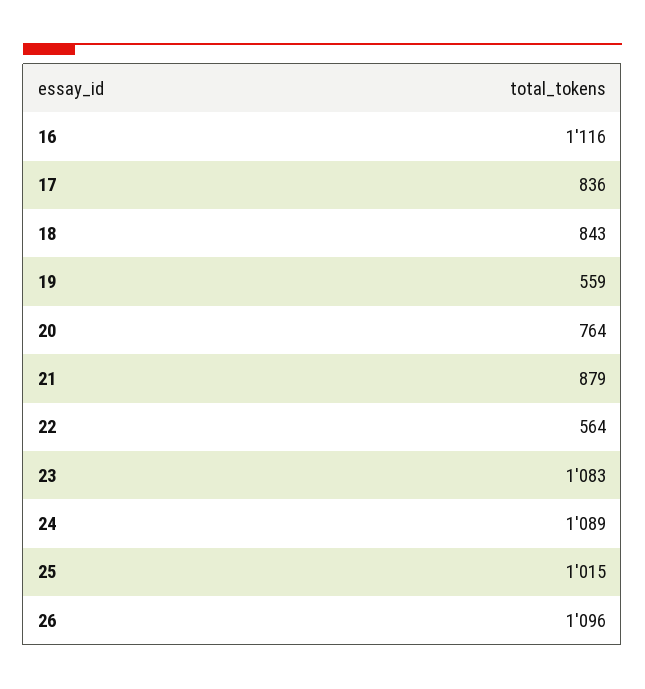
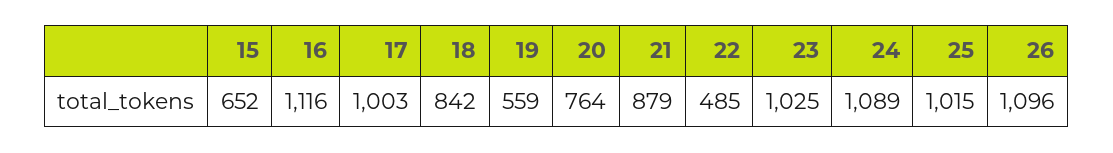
17: 836 -> 1003
18: 843 -> 842
22: 564 -> 485
23: 1083 -> 1025
15: none -> 652

